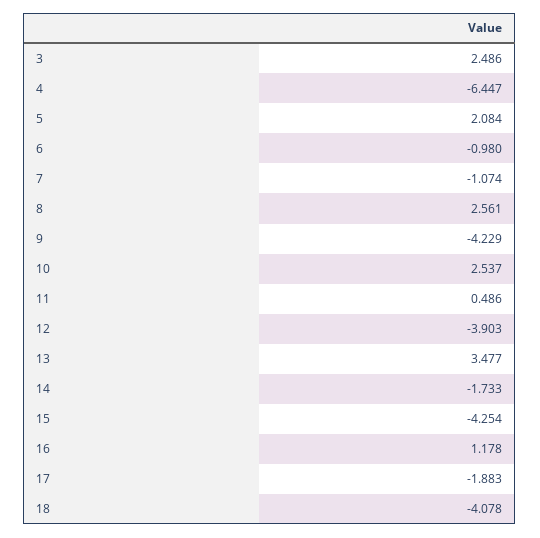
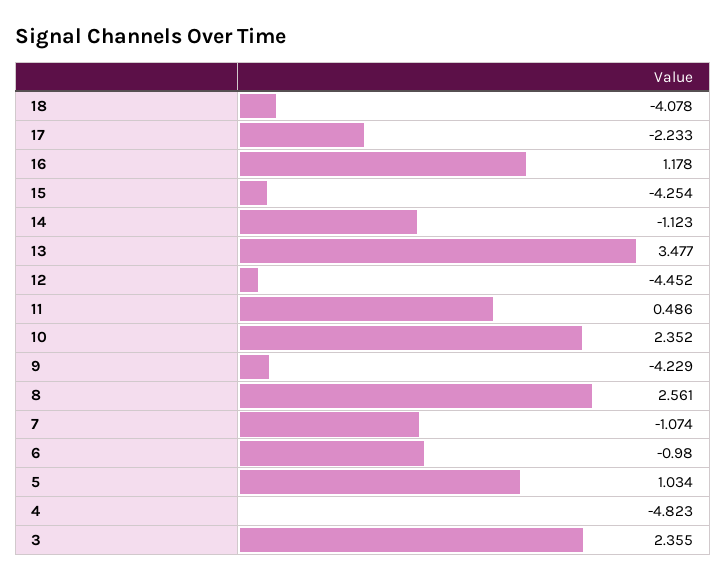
3: 2.486 -> 2.355
4: -6.447 -> -4.823
5: 2.084 -> 1.034
10: 2.537 -> 2.352
12: -3.903 -> -4.452
14: -1.733 -> -1.123
17: -1.883 -> -2.233

